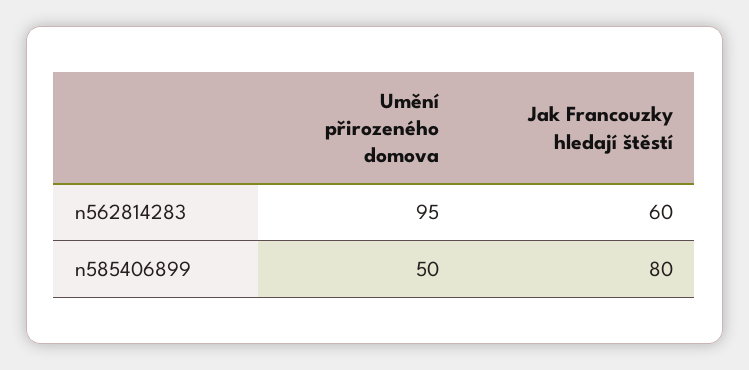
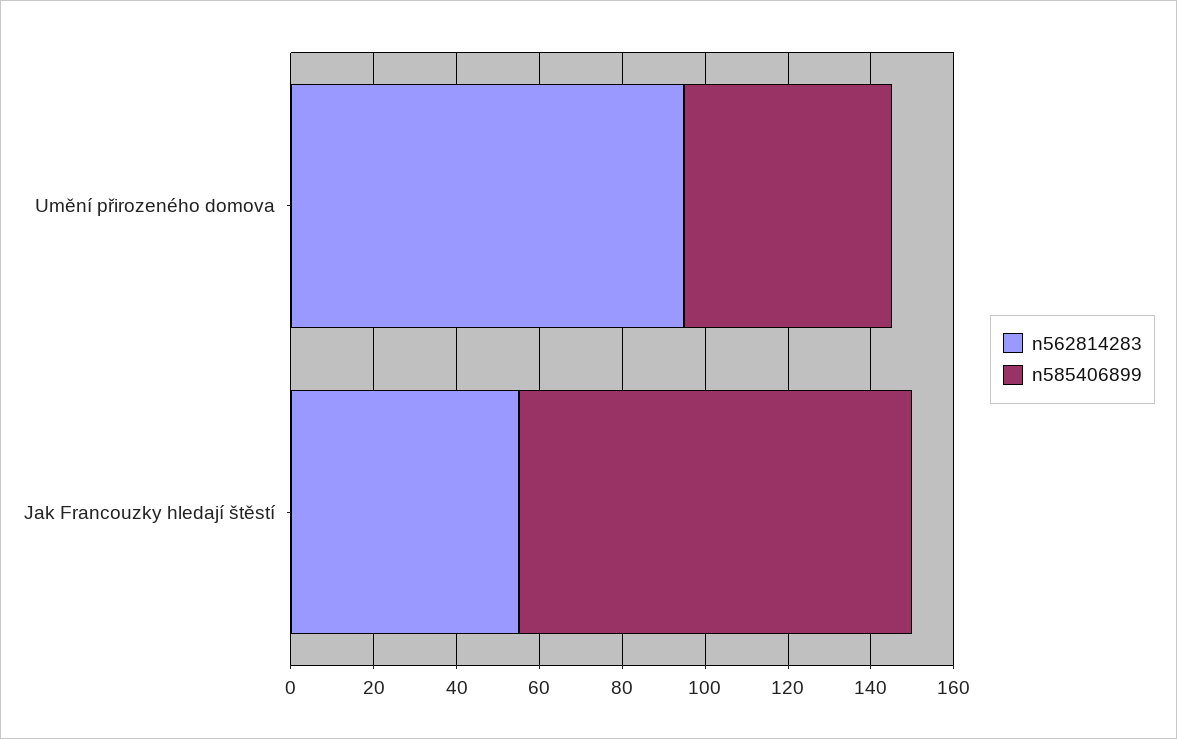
n562814283, Jak Francouzky hledají štěstí: 60 -> 55
n585406899, Jak Francouzky hledají štěstí: 80 -> 95

